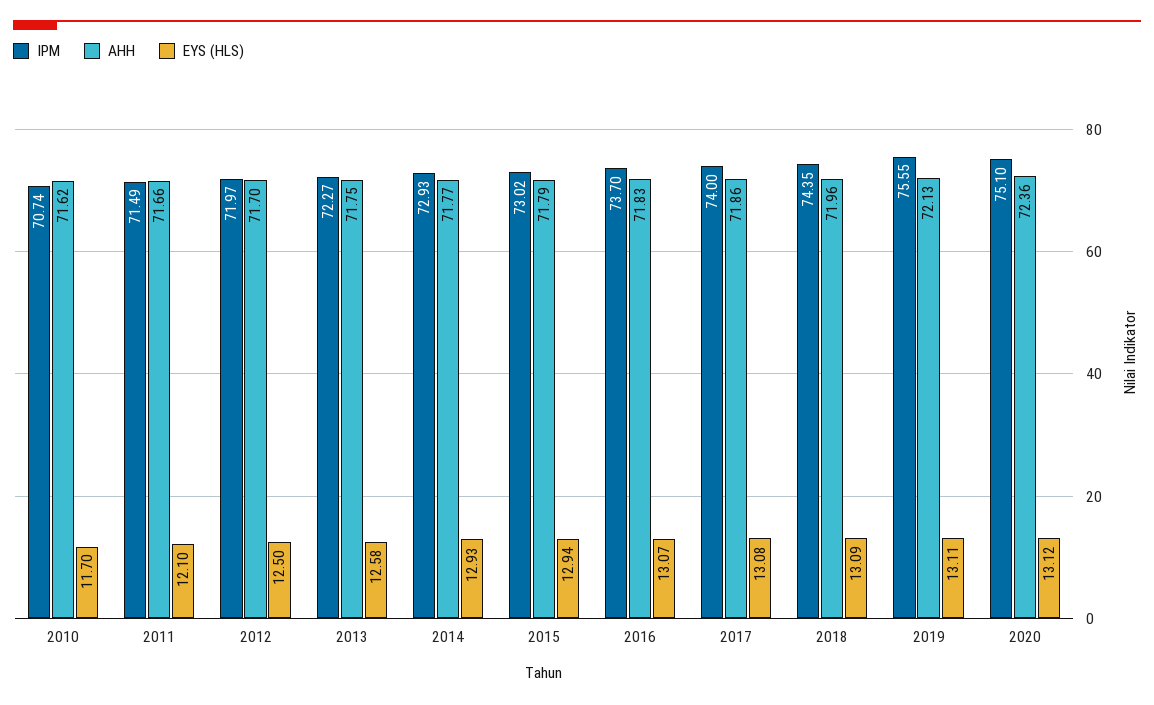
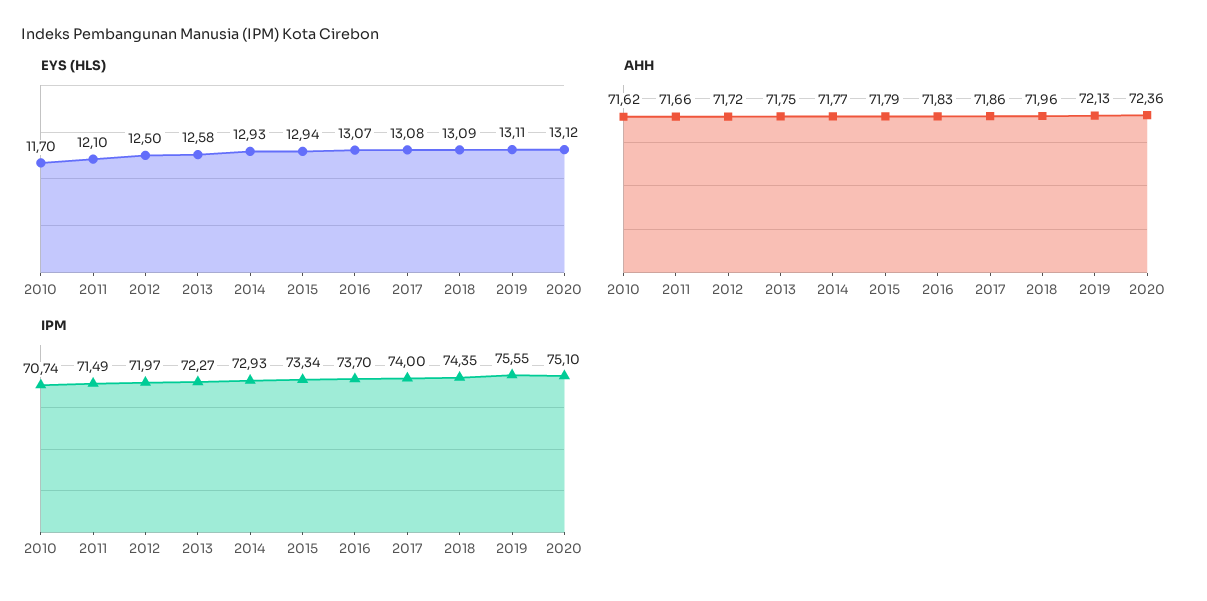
AHH, 2012: 71.7 -> 71.72
IPM, 2015: 73.02 -> 73.34

